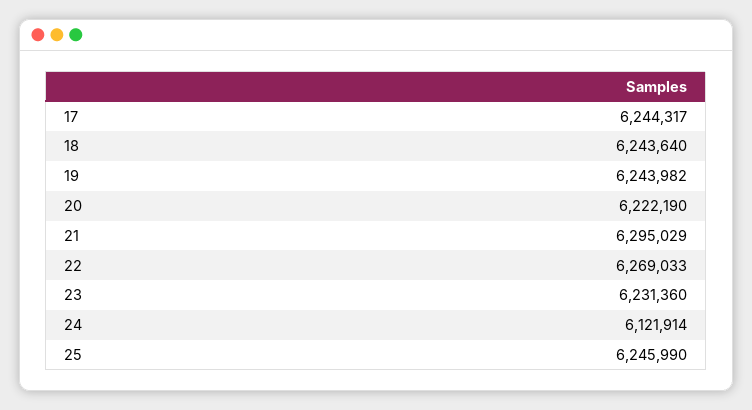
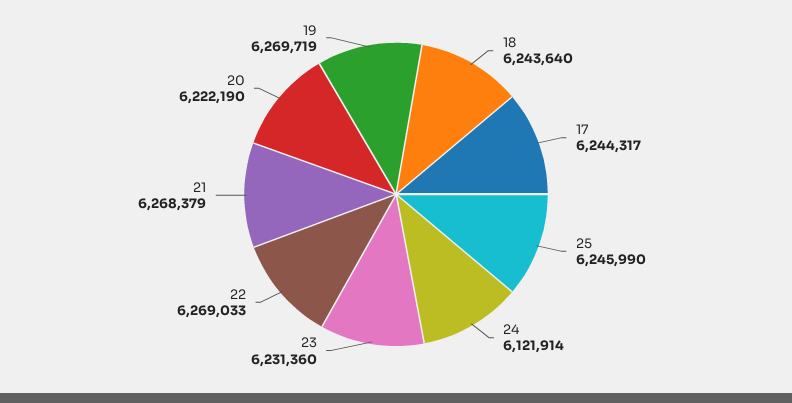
19: 6243982 -> 6269719
21: 6295029 -> 6268379

